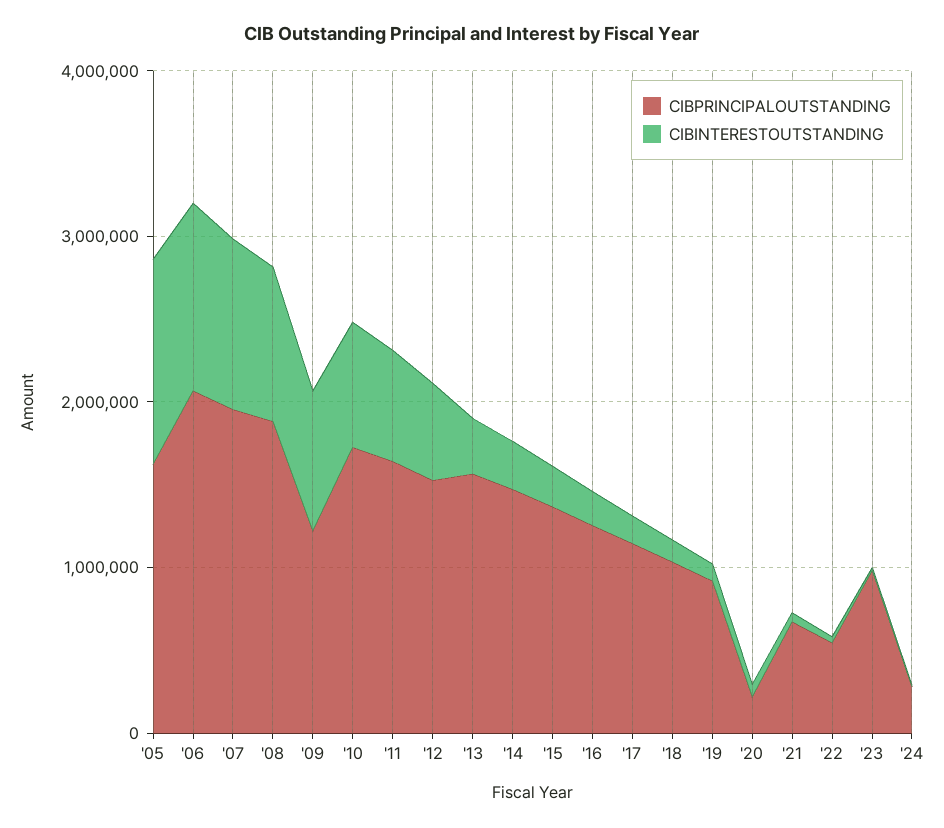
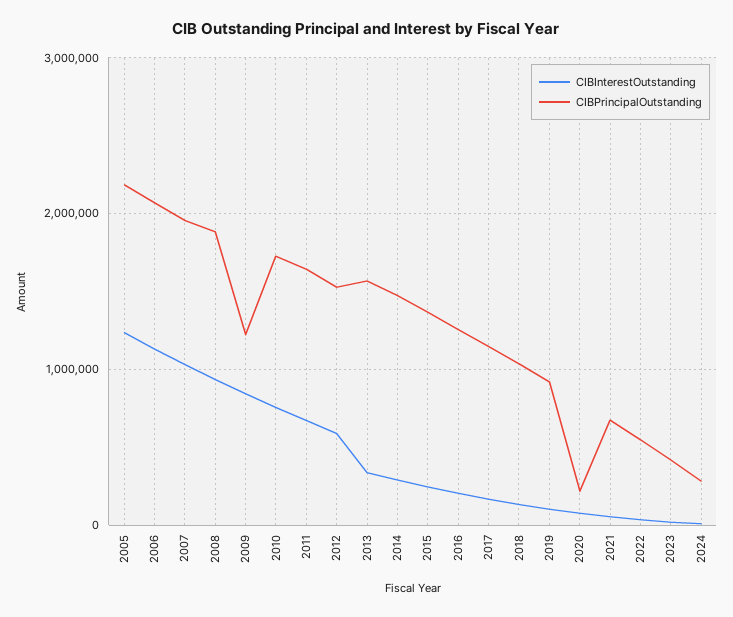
CIBPRINCIPALOUTSTANDING, '05: 1600000 -> 2200000
CIBPRINCIPALOUTSTANDING, '23: 1000000 -> 400000

